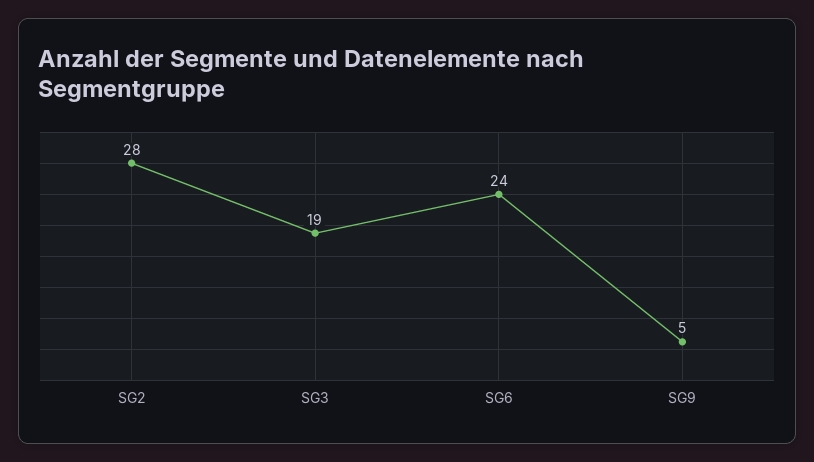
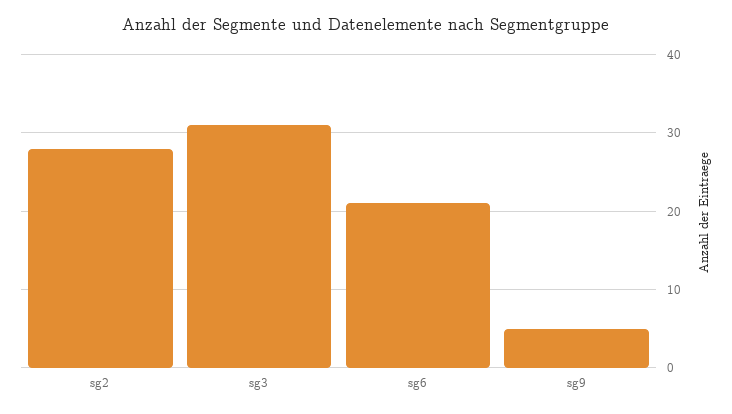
SG3: 19 -> 31
SG6: 24 -> 21

